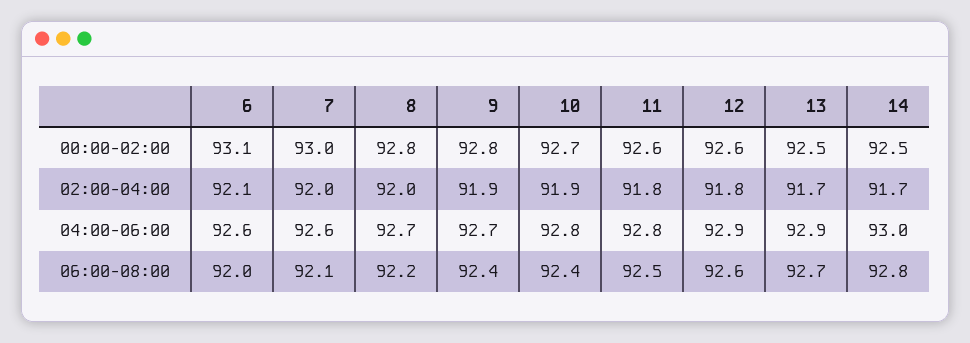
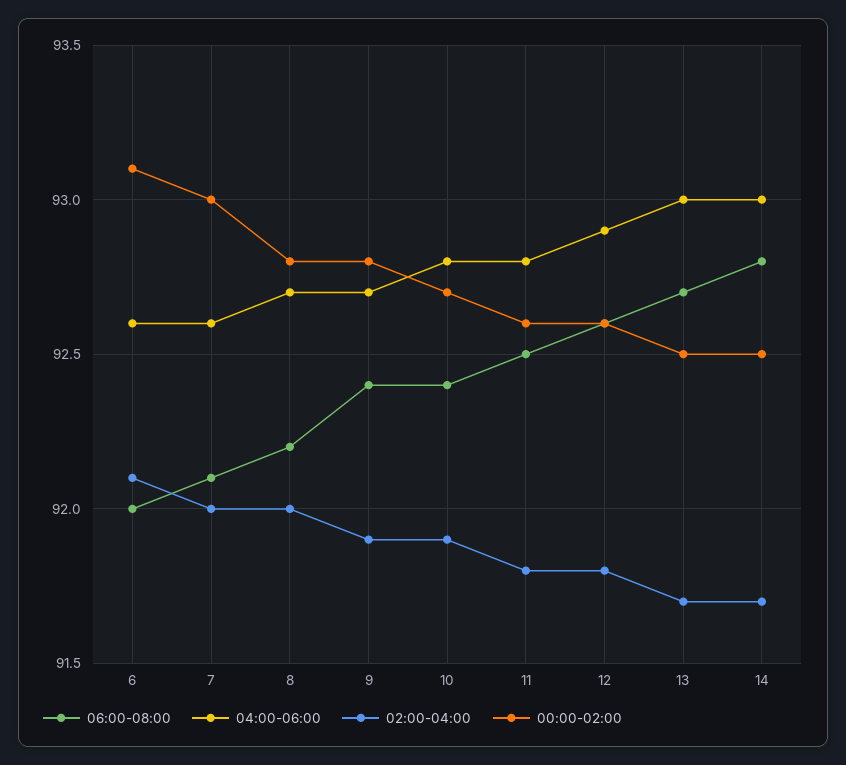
04:00-06:00, 13: 92.9 -> 93

